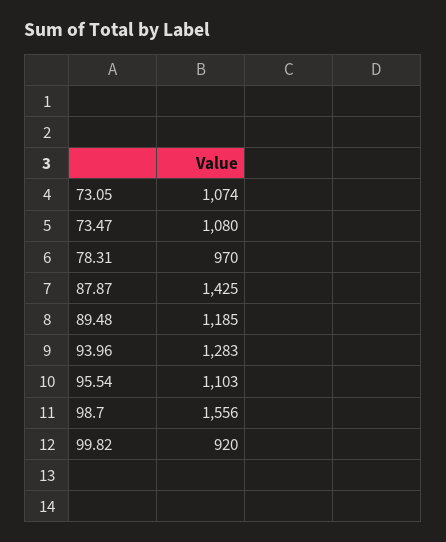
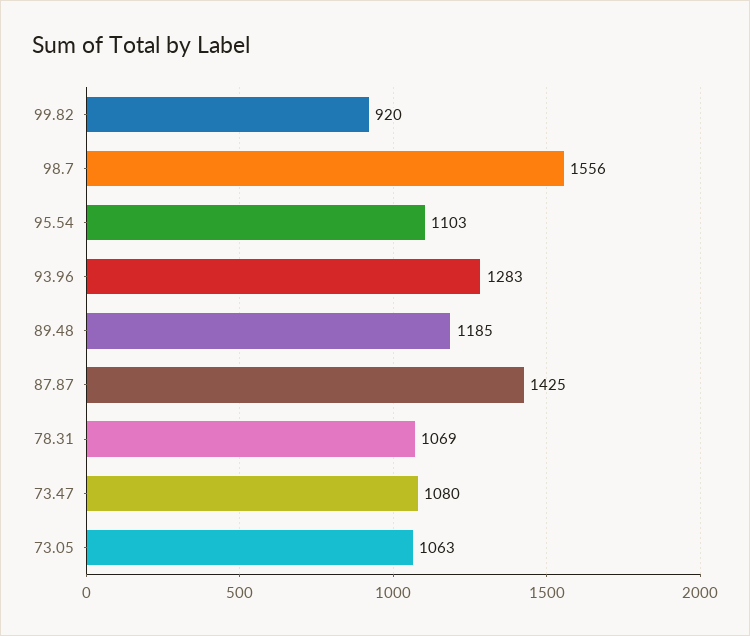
73.05: 1074 -> 1063
78.31: 970 -> 1069

